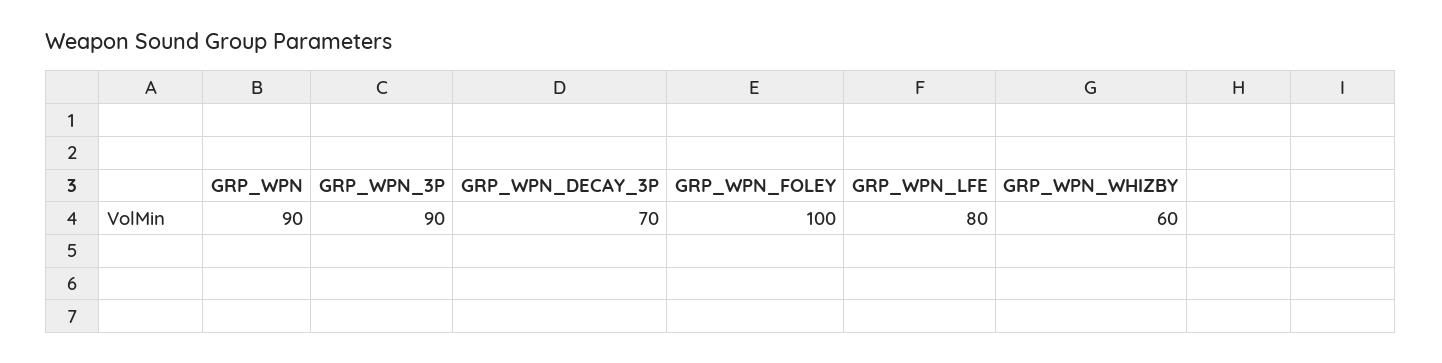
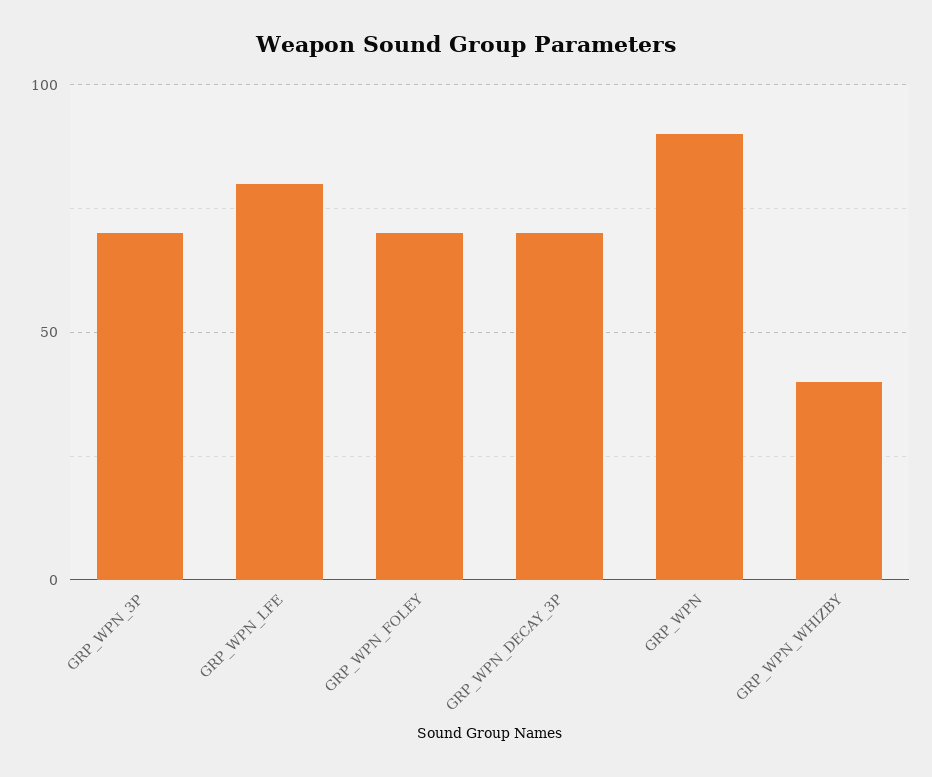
GRP_WPN_3P: 90 -> 70
GRP_WPN_FOLEY: 100 -> 70
GRP_WPN_WHIZBY: 60 -> 40

